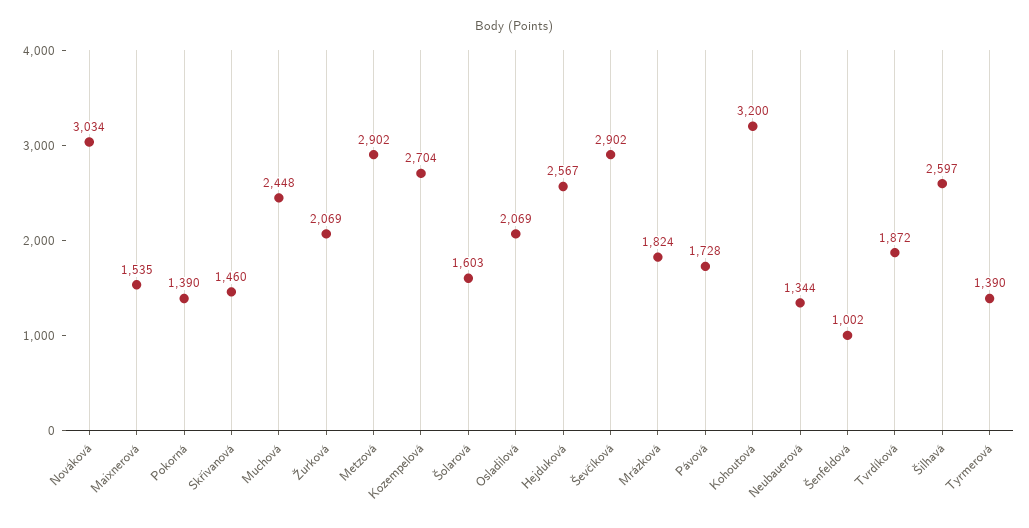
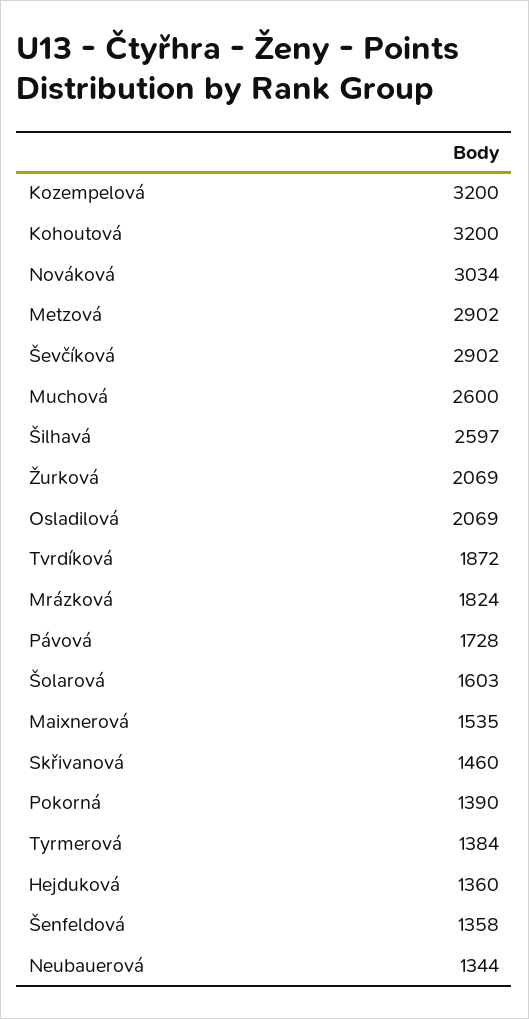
Muchová: 2448 -> 2600
Kozempelová: 2704 -> 3200
Hejduková: 2567 -> 1360
Šenfeldová: 1002 -> 1358
Tyrmerová: 1390 -> 1384

